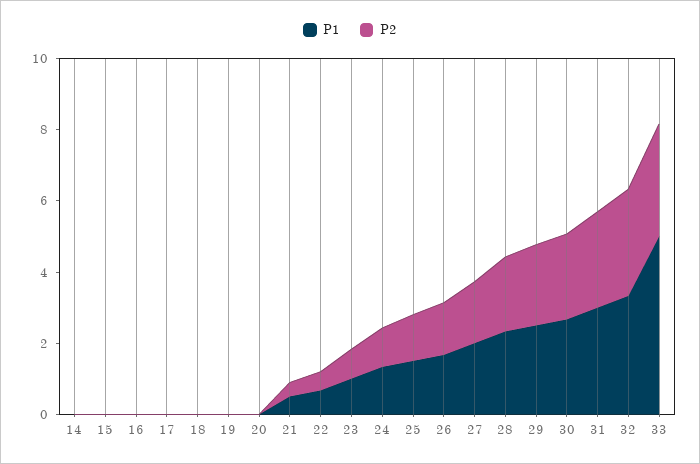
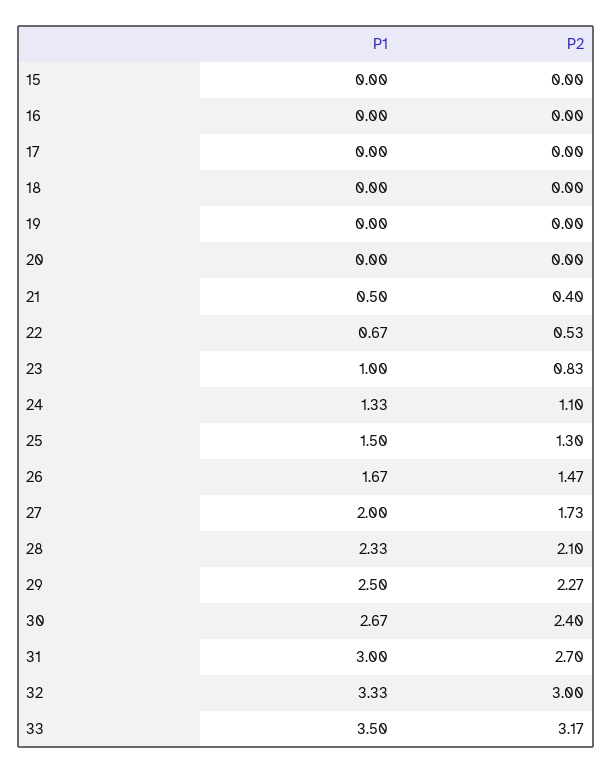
P1, 14: 0 -> none
P2, 14: 0 -> none
P1, 33: 5 -> 3.5

